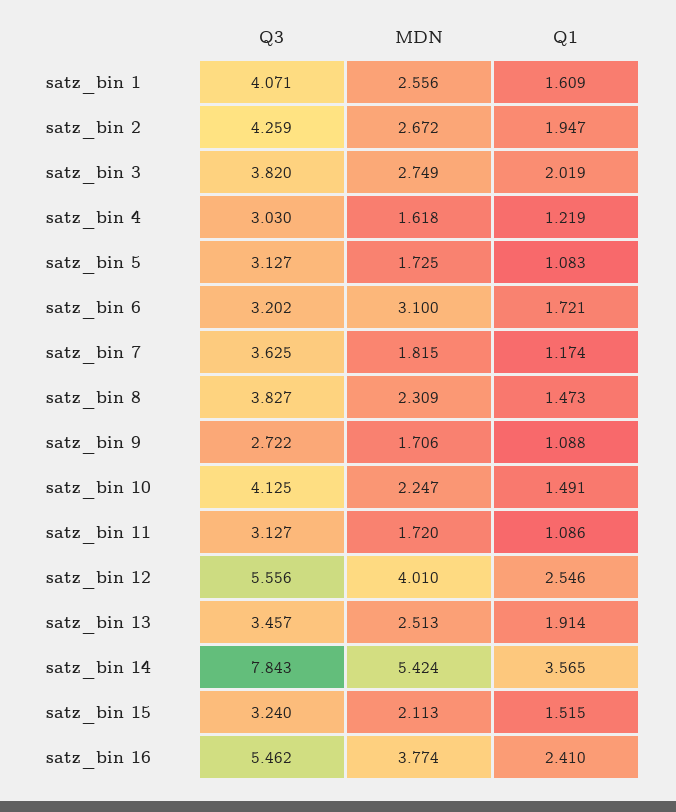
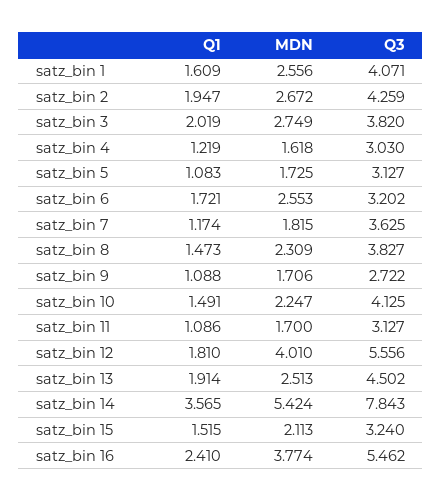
MDN, satz_bin 6: 3.1 -> 2.553
MDN, satz_bin 11: 1.72 -> 1.7
Q1, satz_bin 12: 2.546 -> 1.81
Q3, satz_bin 13: 3.457 -> 4.502

